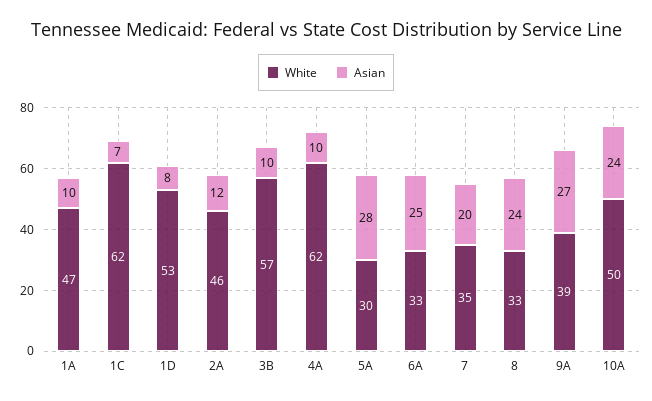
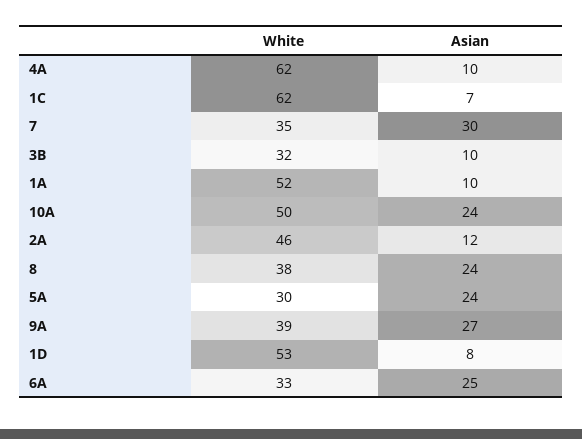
White, 1A: 47 -> 52
White, 3B: 57 -> 32
Asian, 5A: 28 -> 24
Asian, 7: 20 -> 30
White, 8: 33 -> 38

